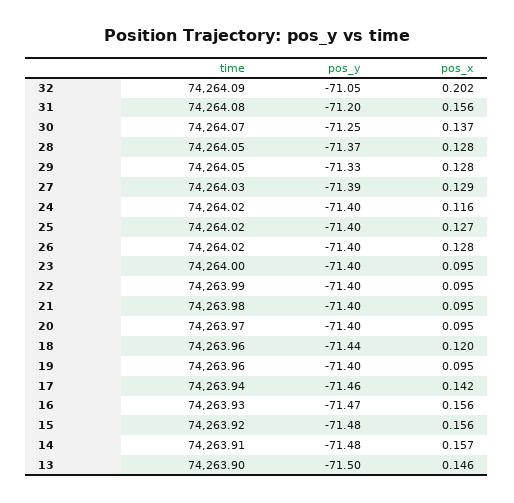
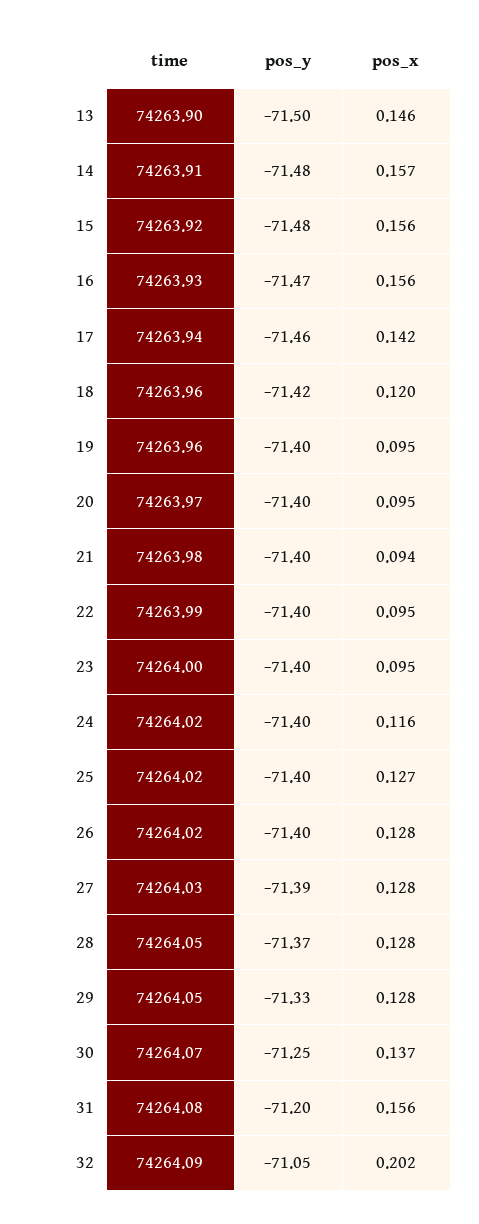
pos_x, 27: 0.129 -> 0.128
pos_x, 21: 0.095 -> 0.094
pos_y, 18: -71.44 -> -71.42

